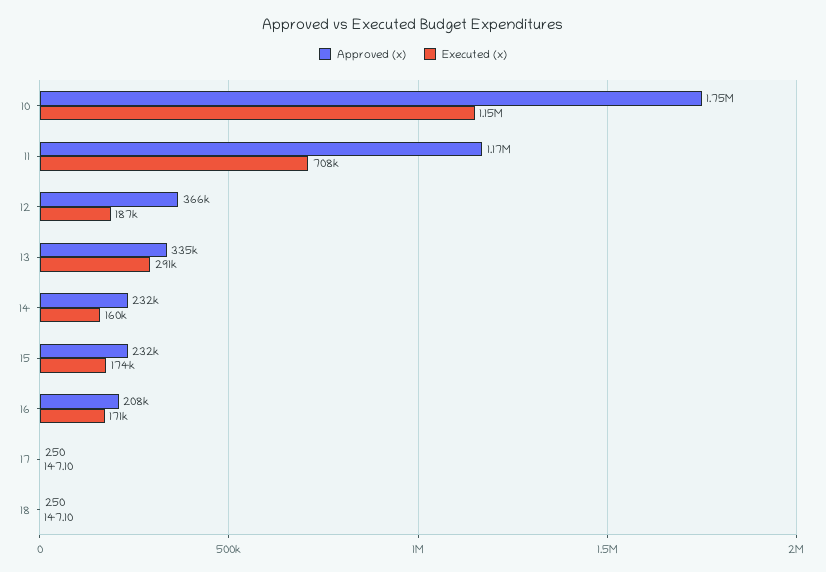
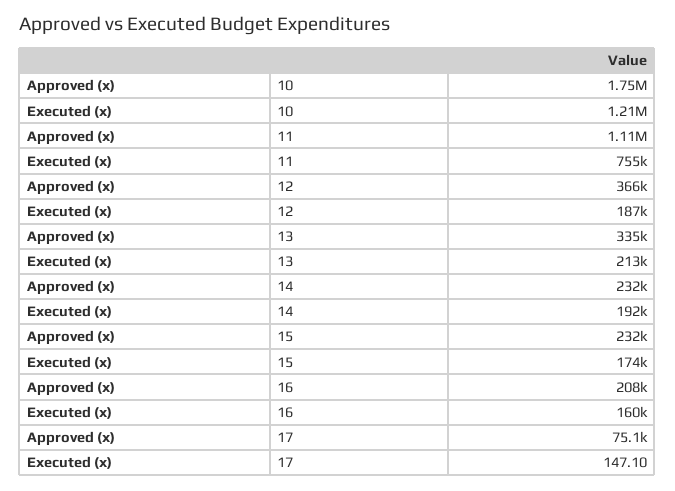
Executed (x), 10: 1150000 -> 1210000
Approved (x), 11: 1170000 -> 1110000
Executed (x), 11: 708000 -> 755000
Executed (x), 13: 291000 -> 213000
Executed (x), 14: 160000 -> 192000
Executed (x), 16: 171000 -> 160000
Approved (x), 17: 250 -> 75100
Approved (x), 18: 250 -> none
Executed (x), 18: 147.1 -> none

